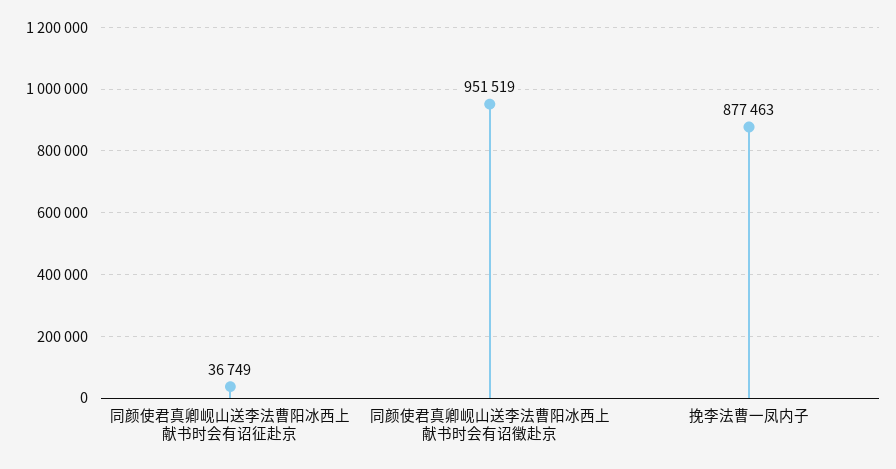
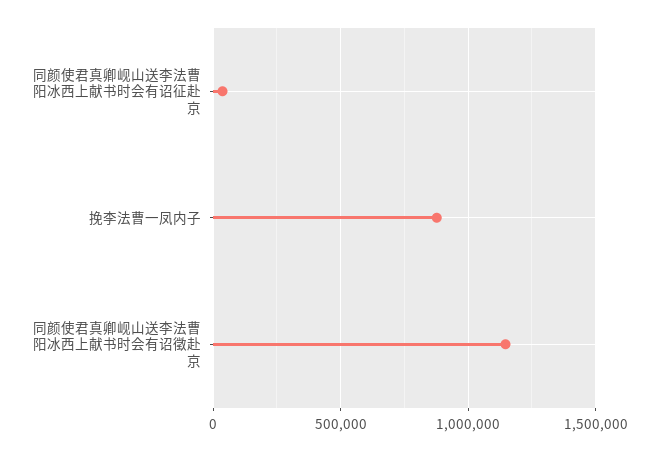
同颜使君真卿岘山送李法曹阳冰西上献书时会有诏徵赴京: 951519 -> 1150000

